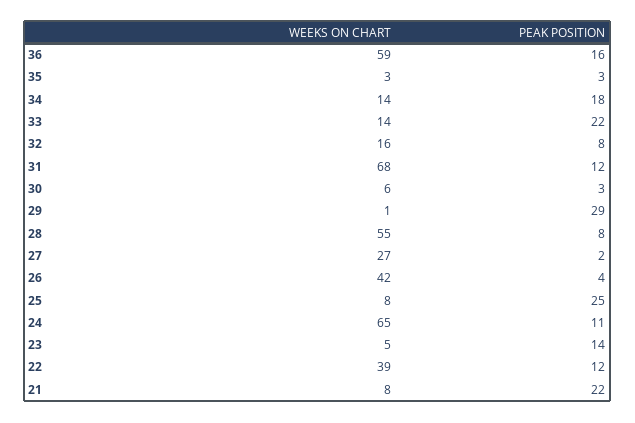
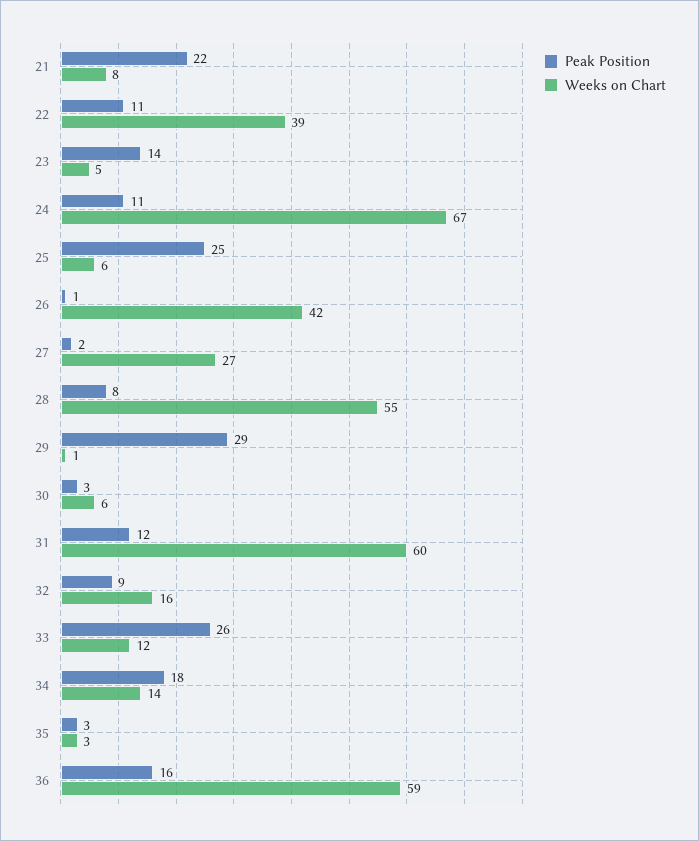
WEEKS ON CHART, 33: 14 -> 12
PEAK POSITION, 33: 22 -> 26
PEAK POSITION, 32: 8 -> 9
WEEKS ON CHART, 31: 68 -> 60
PEAK POSITION, 26: 4 -> 1
WEEKS ON CHART, 25: 8 -> 6
WEEKS ON CHART, 24: 65 -> 67
PEAK POSITION, 22: 12 -> 11

